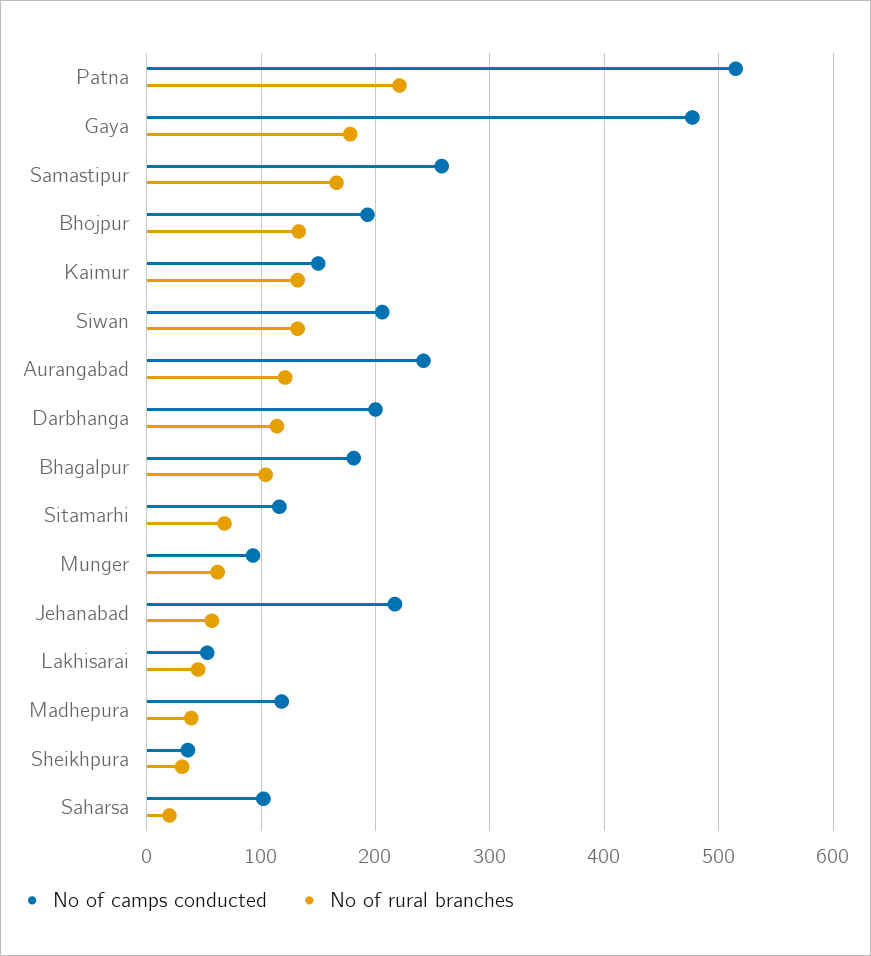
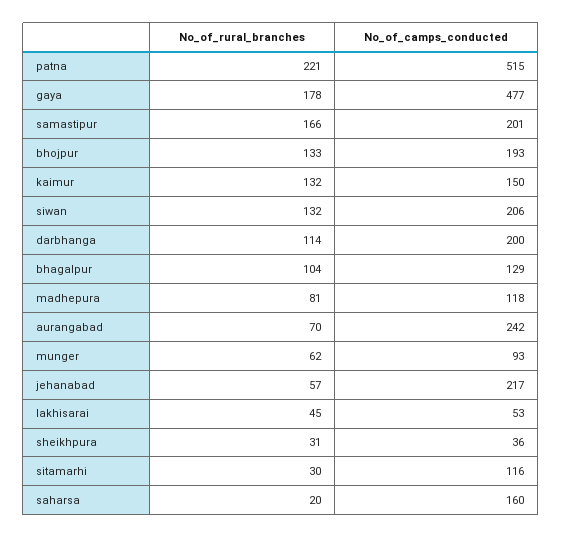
No of camps conducted, Samastipur: 260 -> 201
No of rural branches, Aurangabad: 120 -> 70
No of camps conducted, Bhagalpur: 180 -> 129
No of rural branches, Sitamarhi: 70 -> 30
No of rural branches, Madhepura: 40 -> 81
No of camps conducted, Saharsa: 100 -> 160

